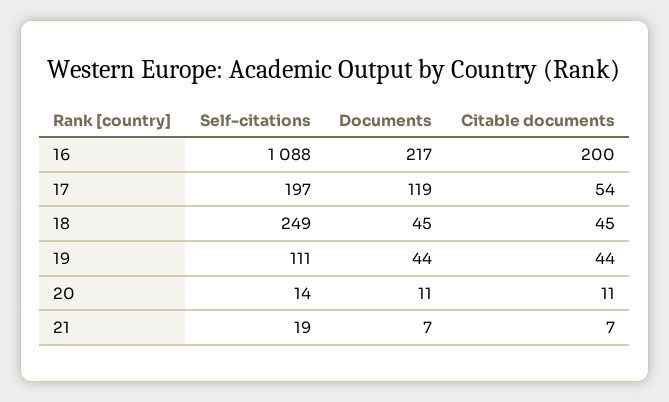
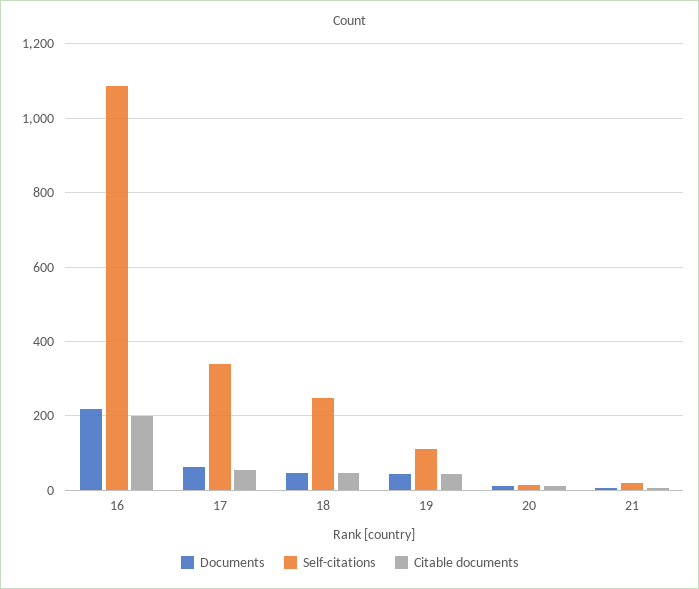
Self-citations, 17: 197 -> 340
Documents, 17: 119 -> 60

